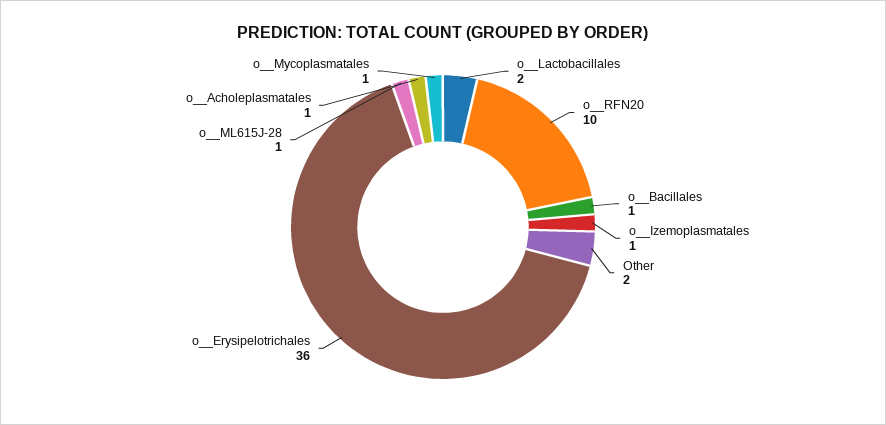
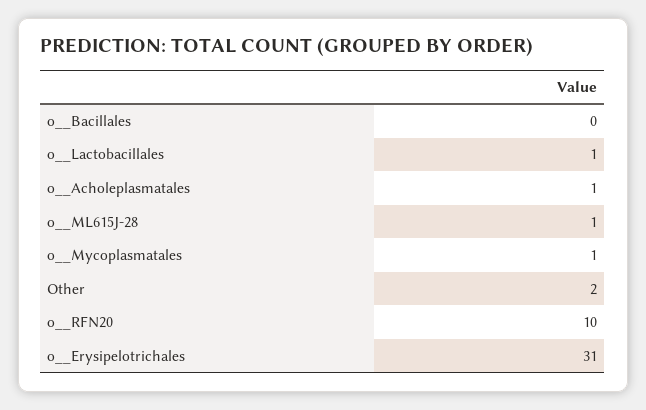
o__Lactobacillales: 2 -> 1
o__Bacillales: 1 -> 0
o__Izemoplasmatales: 1 -> none
o__Erysipelotrichales: 36 -> 31

